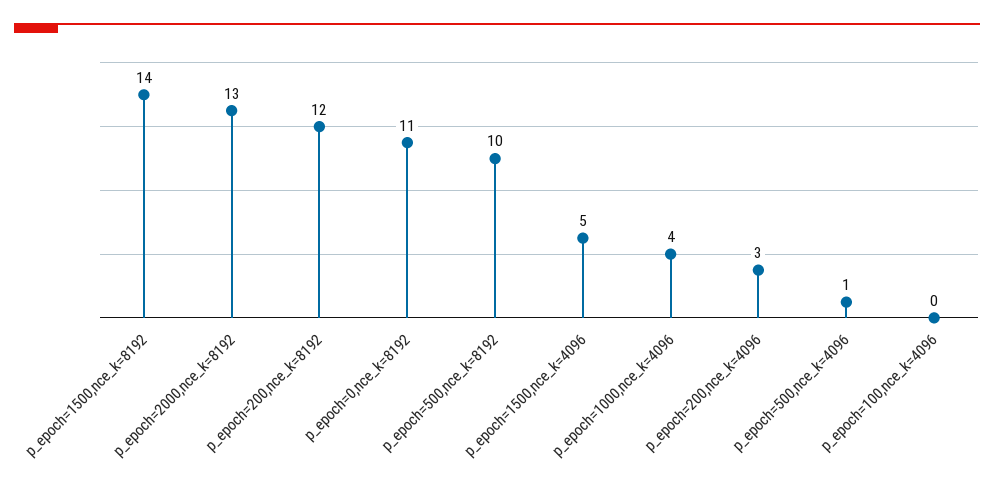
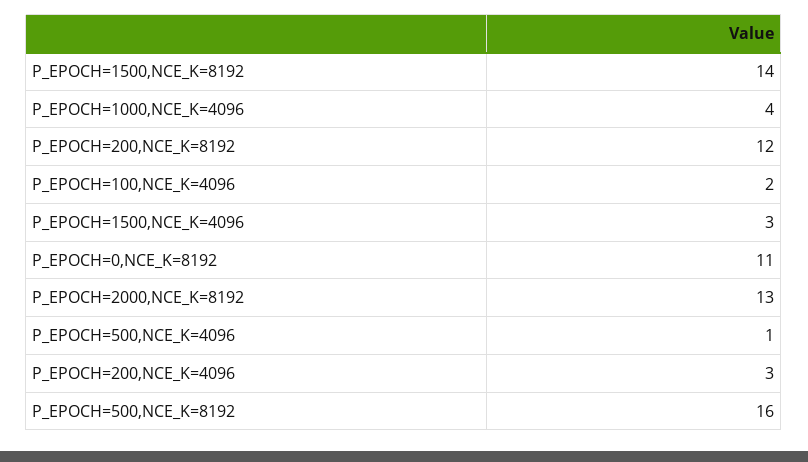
p_epoch=500,nce_k=8192: 10 -> 16
p_epoch=1500,nce_k=4096: 5 -> 3
p_epoch=100,nce_k=4096: 0 -> 2

